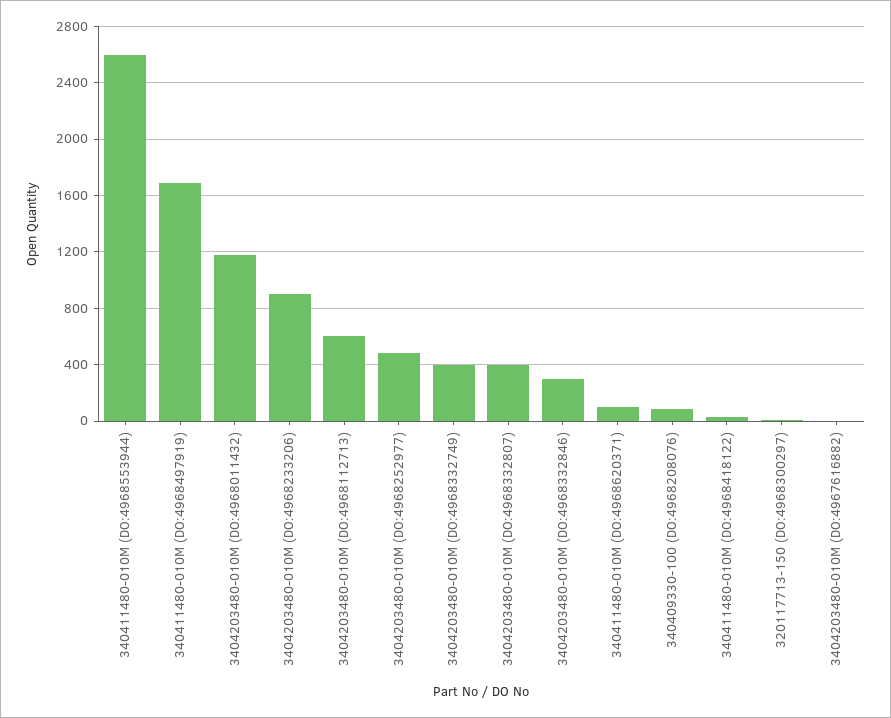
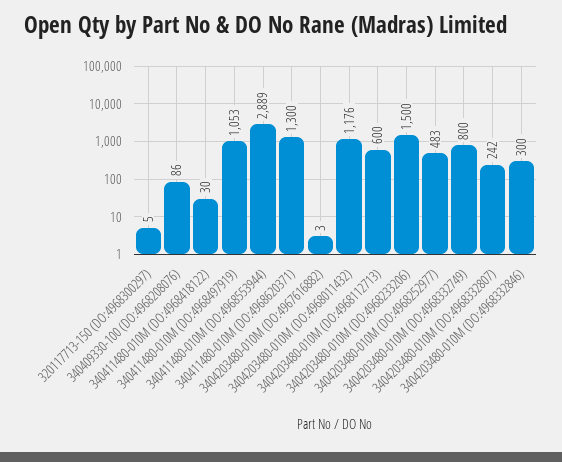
340411480-010M (DO:4968553944): 2600 -> 2889
340411480-010M (DO:4968497919): 1700 -> 1053
3404203480-010M (DO:4968233206): 900 -> 1500
3404203480-010M (DO:4968332749): 400 -> 800
3404203480-010M (DO:4968332807): 400 -> 242
340411480-010M (DO:4968620371): 100 -> 1300

